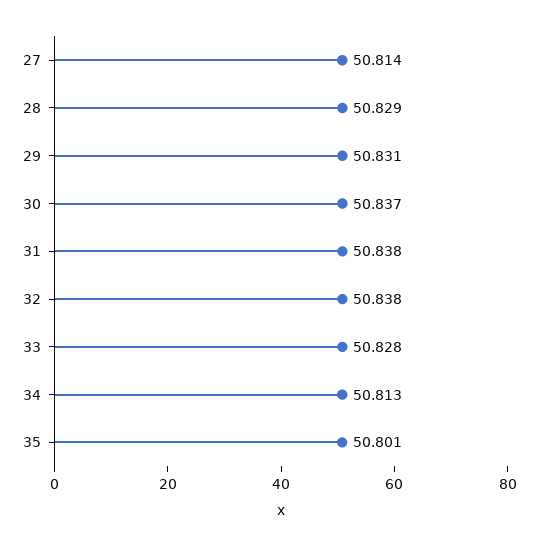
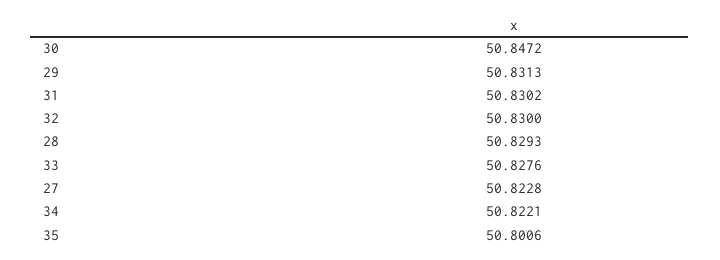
27: 50.814 -> 50.8228
30: 50.837 -> 50.8472
31: 50.838 -> 50.8302
32: 50.838 -> 50.83
34: 50.813 -> 50.8221

